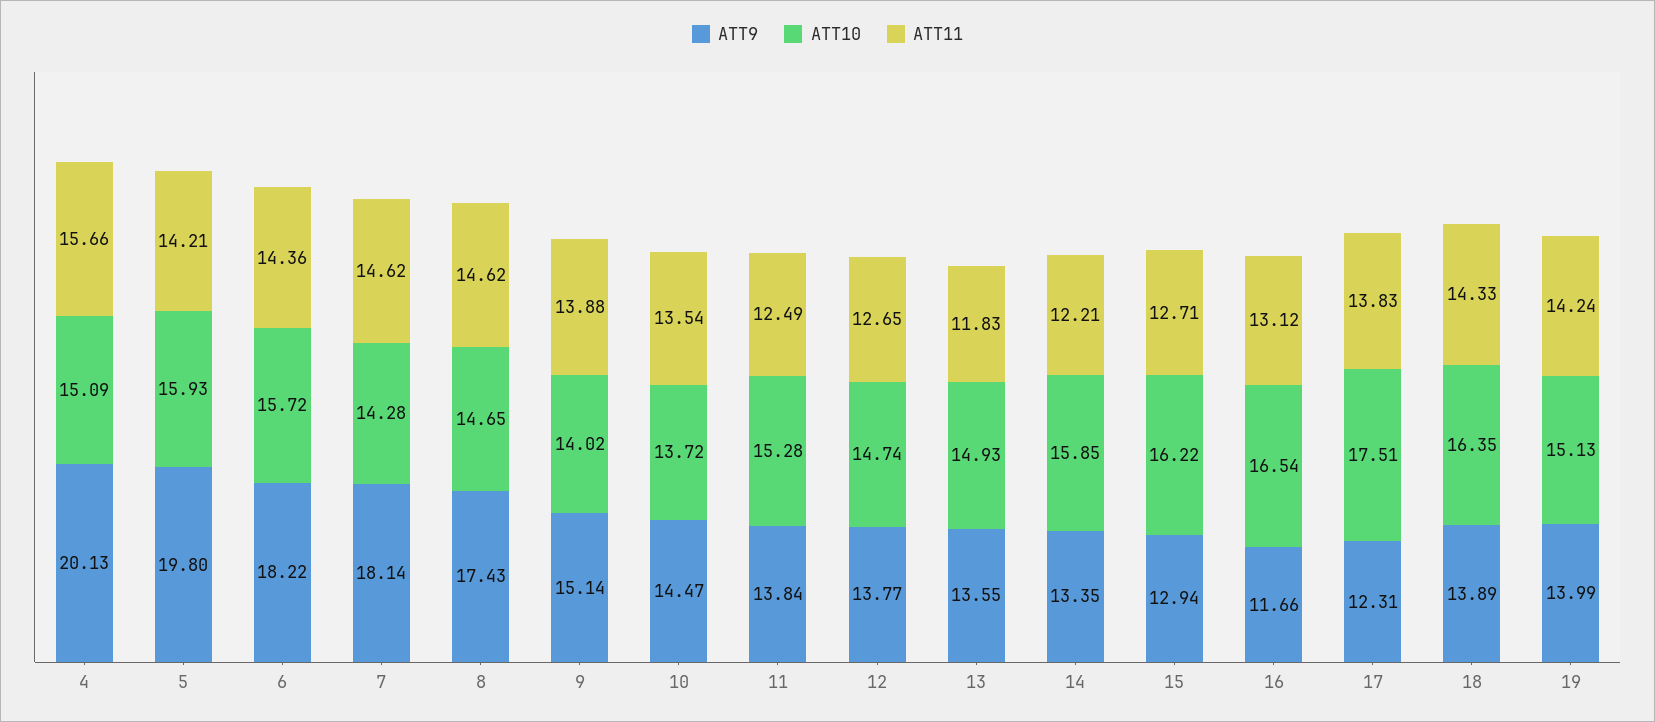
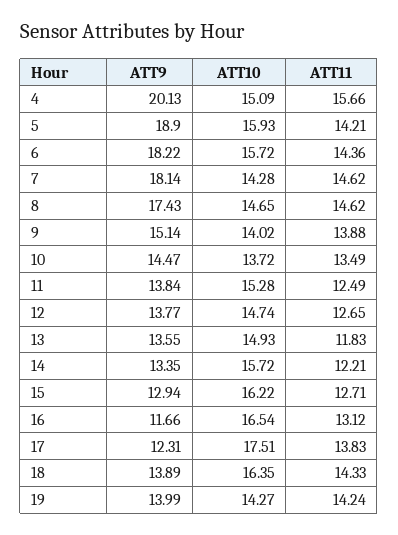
ATT9, 5: 19.8 -> 18.9
ATT11, 10: 13.54 -> 13.49
ATT10, 14: 15.85 -> 15.72
ATT10, 19: 15.13 -> 14.27

